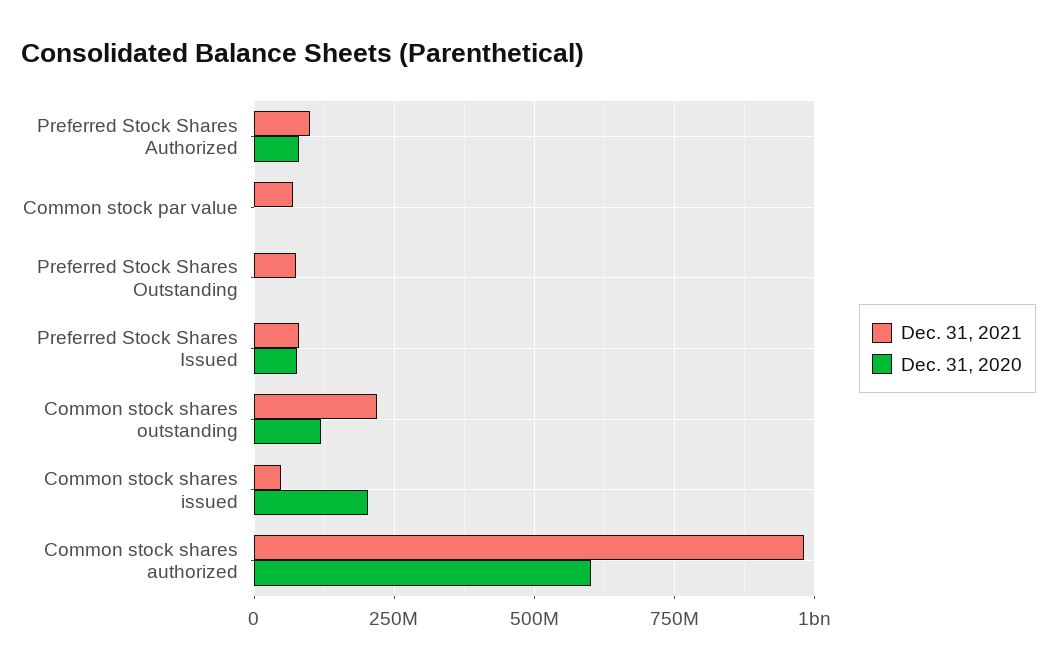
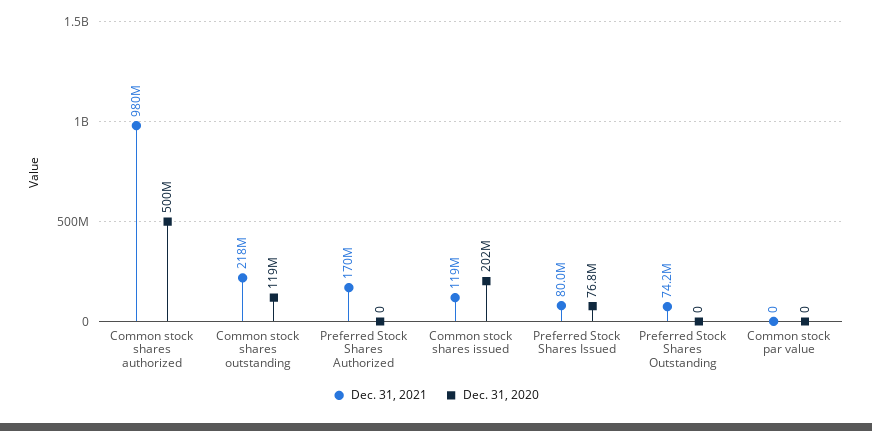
Dec. 31, 2021, Preferred Stock Shares Authorized: 100000000 -> 170000000
Dec. 31, 2020, Preferred Stock Shares Authorized: 75000000 -> 0
Dec. 31, 2021, Common stock par value: 75000000 -> 0
Dec. 31, 2021, Common stock shares issued: 50000000 -> 119000000
Dec. 31, 2020, Common stock shares authorized: 600000000 -> 500000000

